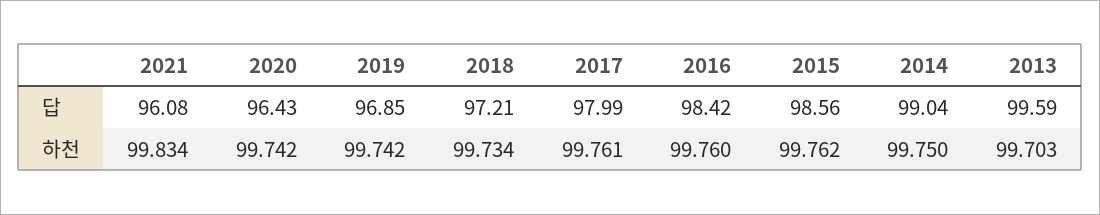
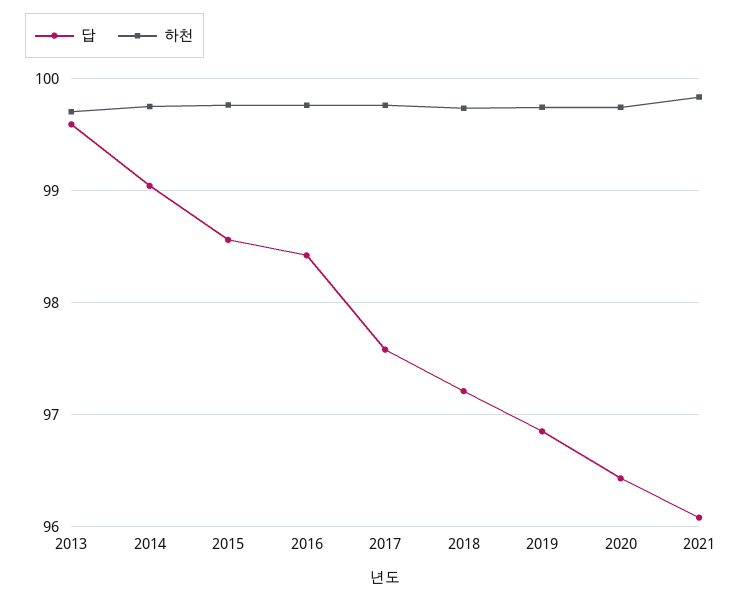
답, 2017: 97.99 -> 97.6

